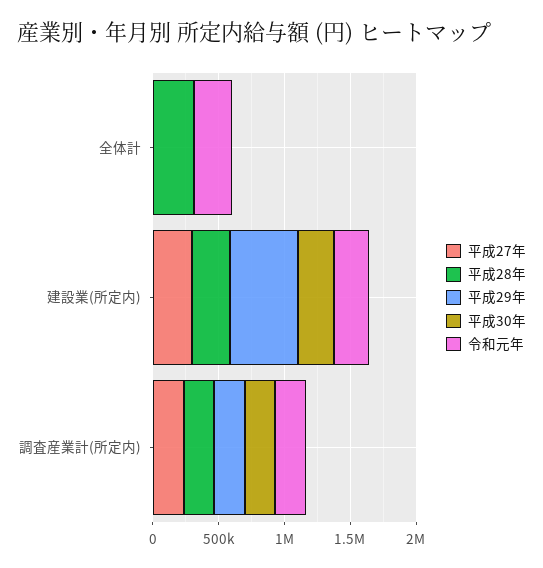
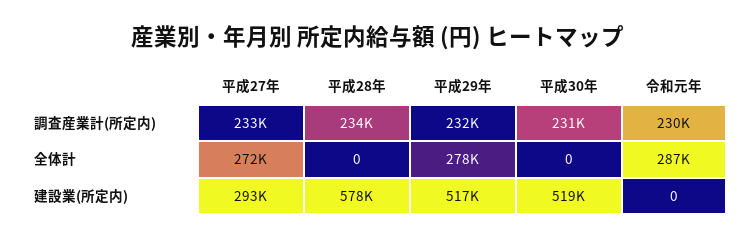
平成27年, 全体計: 0 -> 272000
平成28年, 全体計: 300000 -> 0
平成29年, 全体計: 0 -> 278000
平成28年, 建設業(所定内): 300000 -> 578000
平成30年, 建設業(所定内): 300000 -> 519000
令和元年, 建設業(所定内): 300000 -> 0

